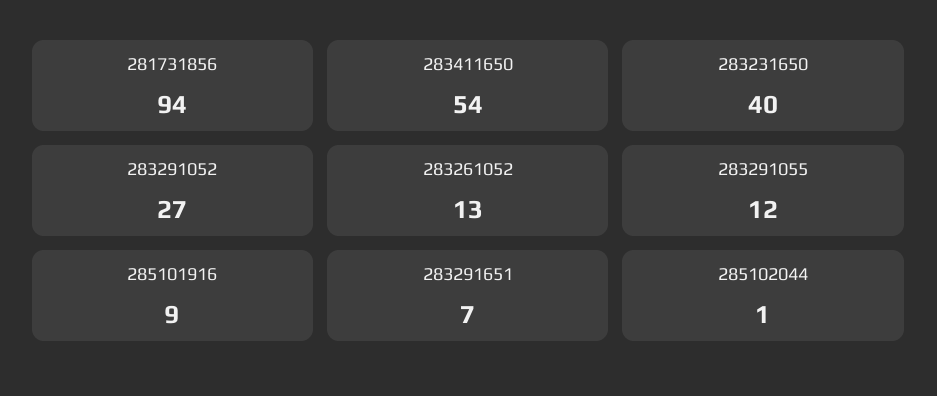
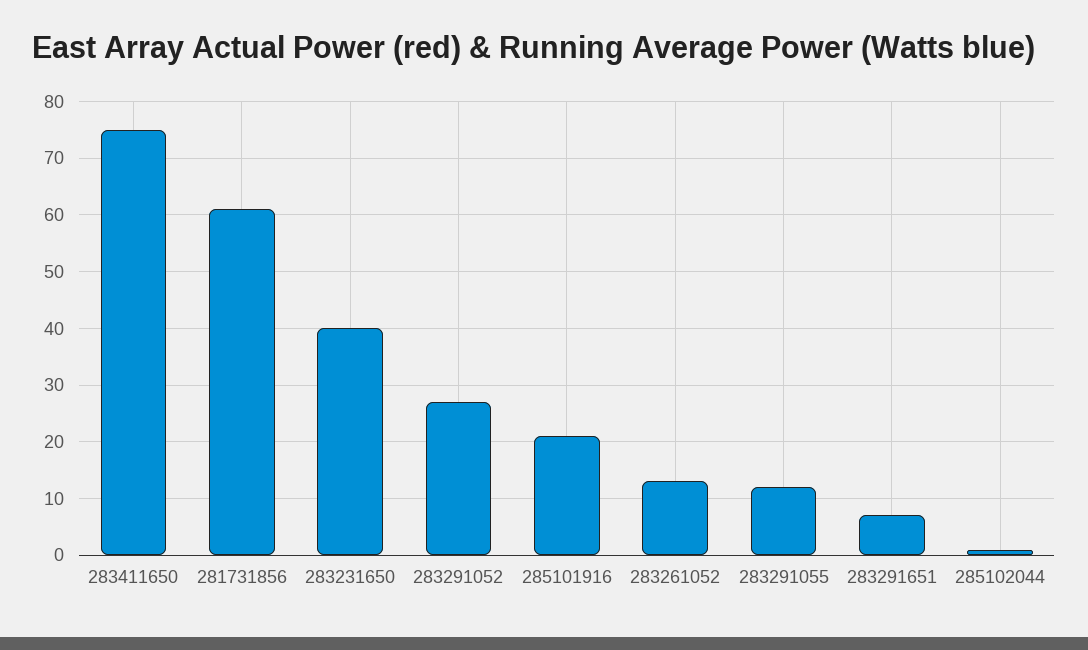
281731856: 94 -> 60
283411650: 54 -> 75
285101916: 9 -> 20

